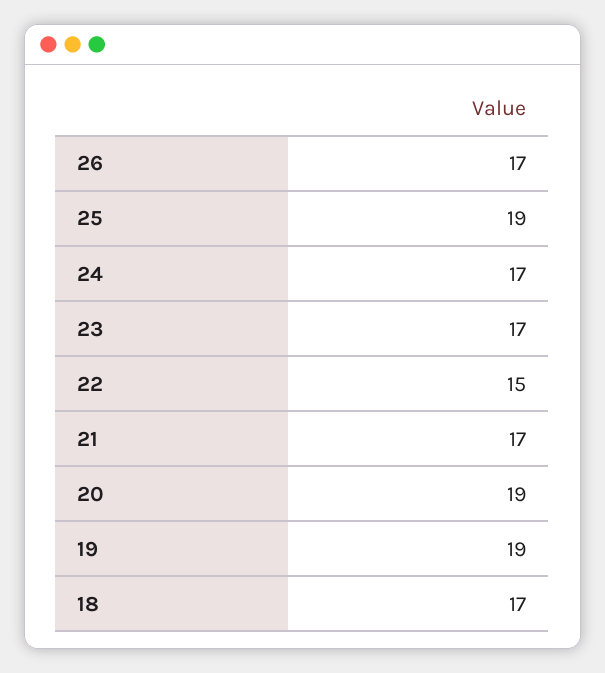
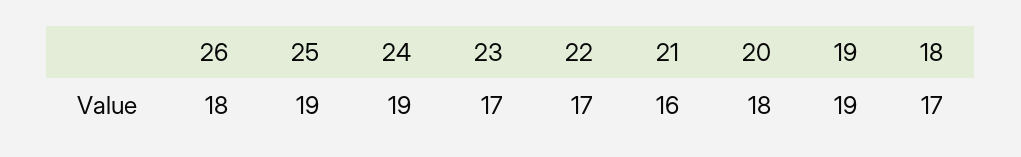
26: 17 -> 18
24: 17 -> 19
22: 15 -> 17
21: 17 -> 16
20: 19 -> 18

